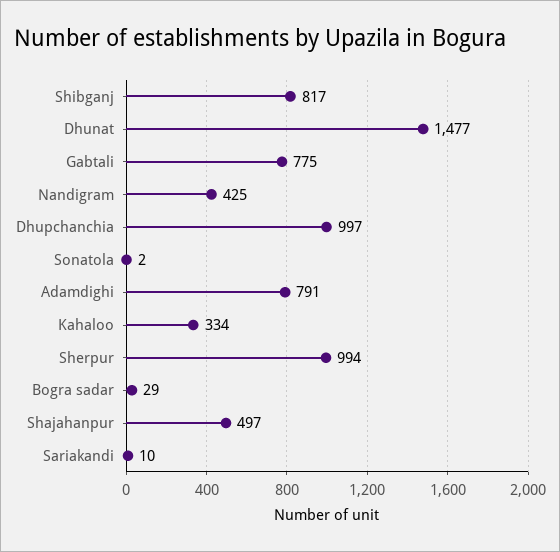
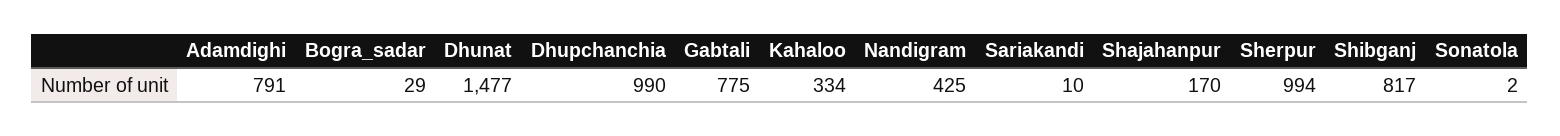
Dhupchanchia: 997 -> 990
Shajahanpur: 497 -> 170

